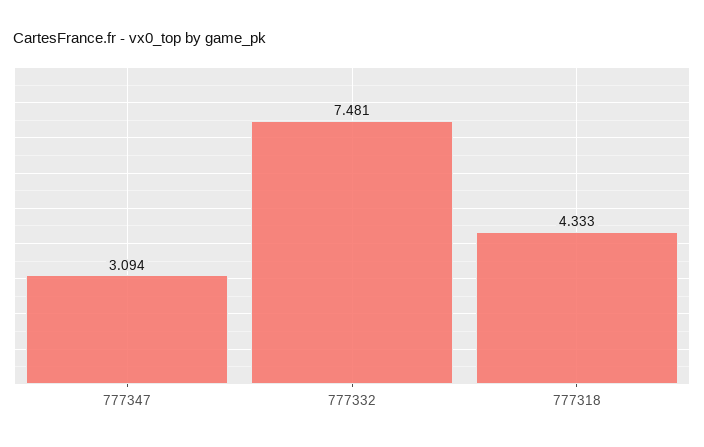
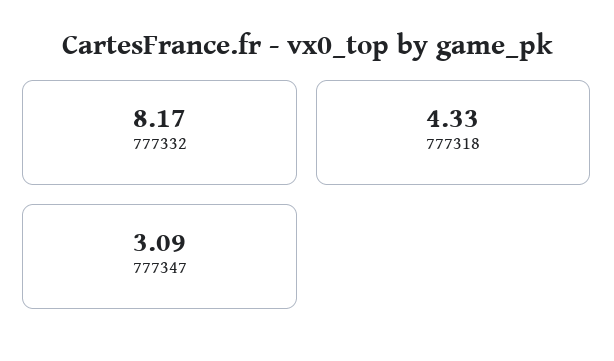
777332: 7.481 -> 8.17

